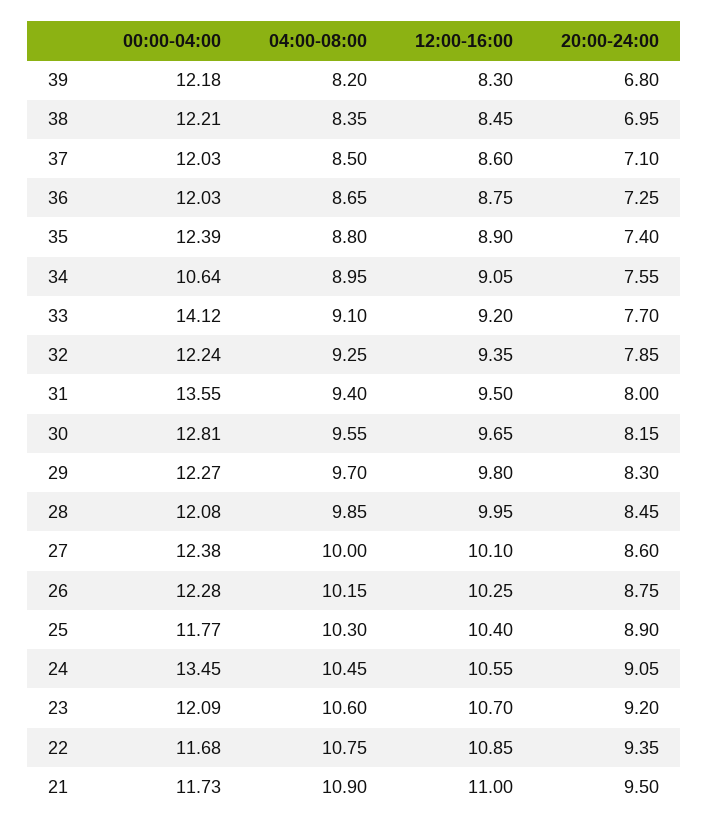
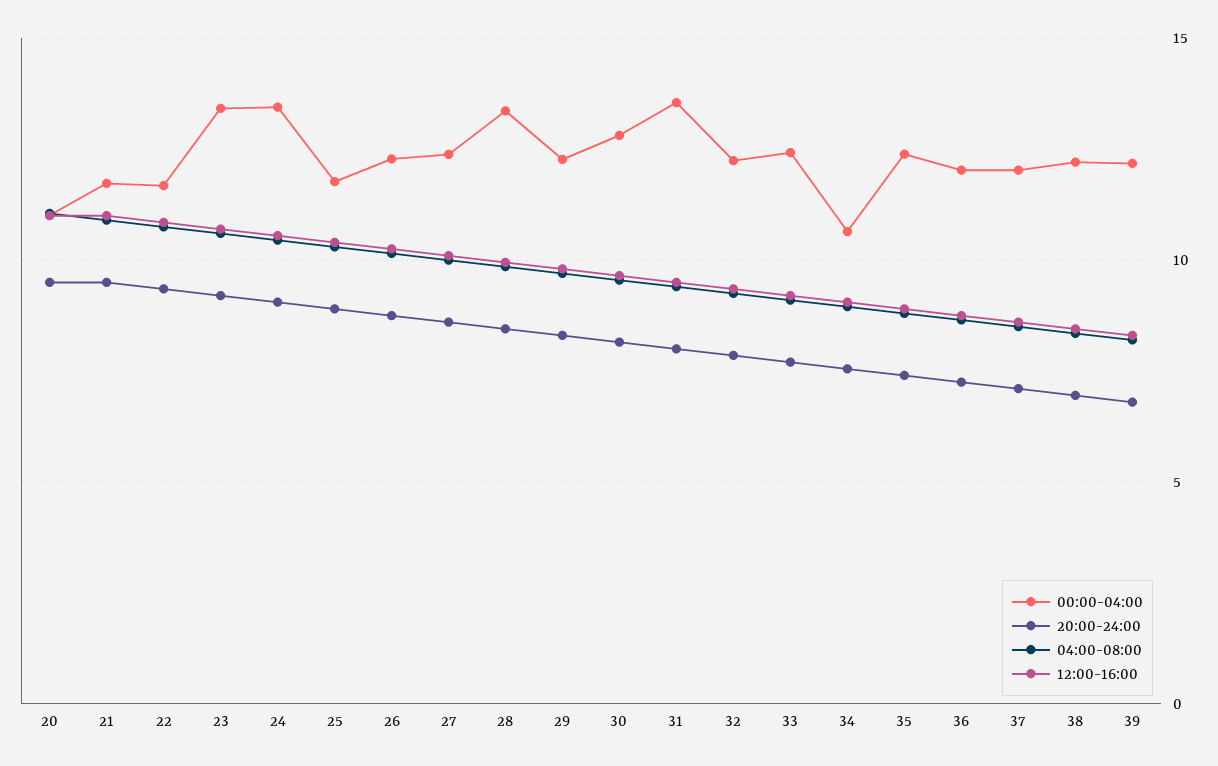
00:00-04:00, 33: 14.12 -> 12.5
00:00-04:00, 28: 12.08 -> 13.5
00:00-04:00, 23: 12.09 -> 13.5
00:00-04:00, 20: none -> 11
20:00-24:00, 20: none -> 9.5
04:00-08:00, 20: none -> 11
12:00-16:00, 20: none -> 11

